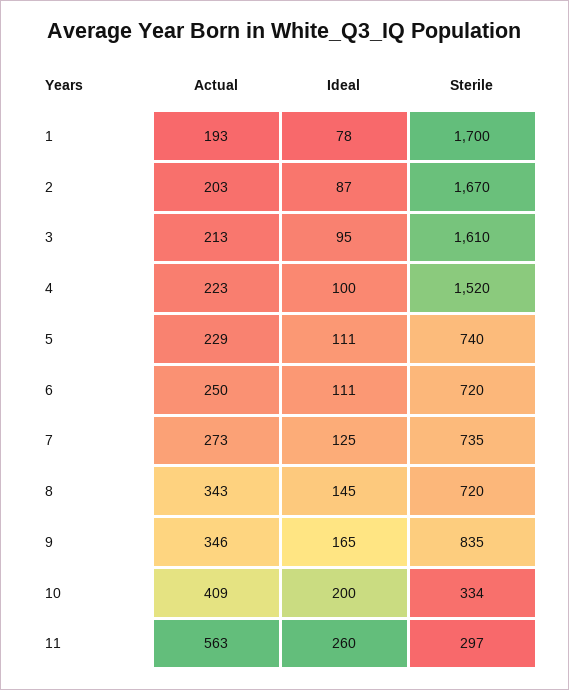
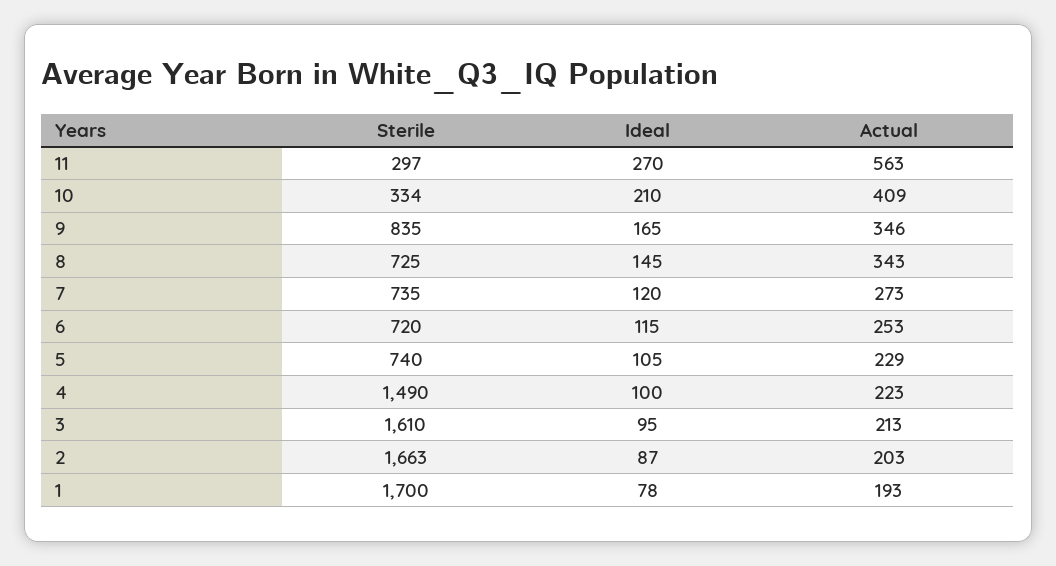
Sterile, 2: 1670 -> 1663
Sterile, 4: 1520 -> 1490
Ideal, 5: 111 -> 105
Actual, 6: 250 -> 253
Ideal, 6: 111 -> 115
Ideal, 7: 125 -> 120
Sterile, 8: 720 -> 725
Ideal, 10: 200 -> 210
Ideal, 11: 260 -> 270

